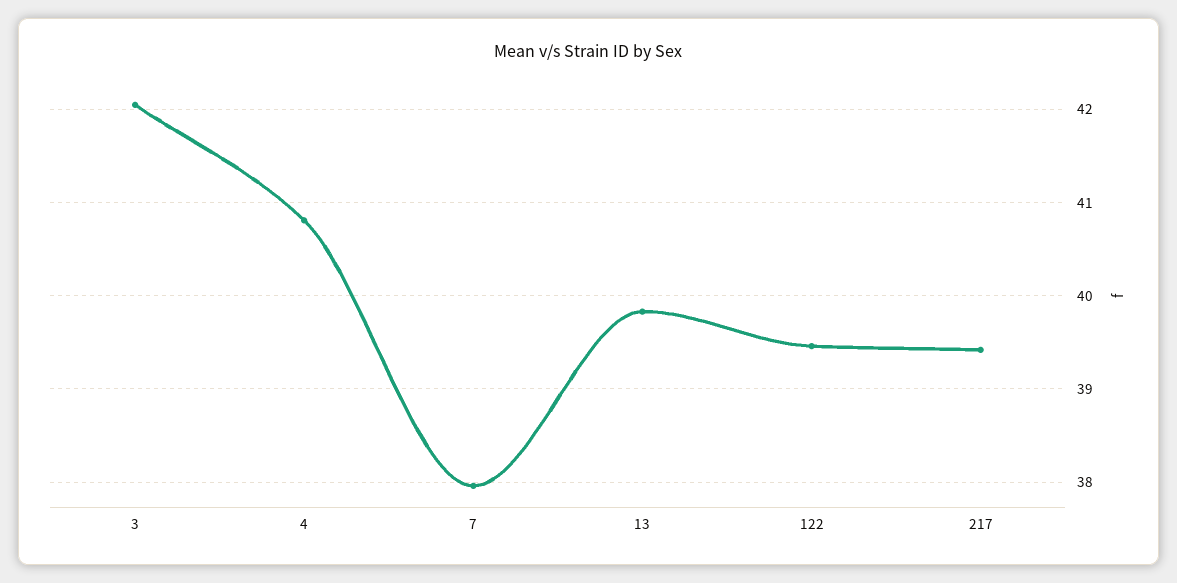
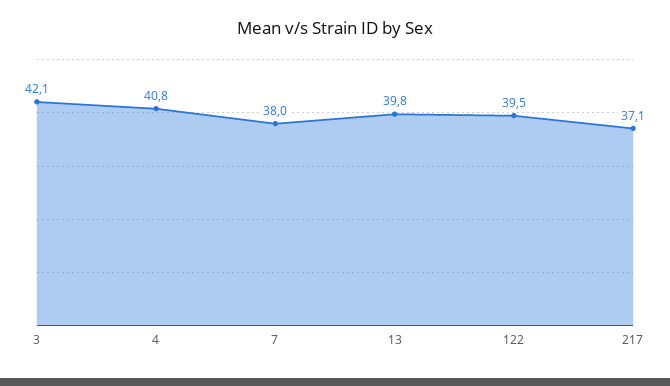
217: 39.4 -> 37.1

